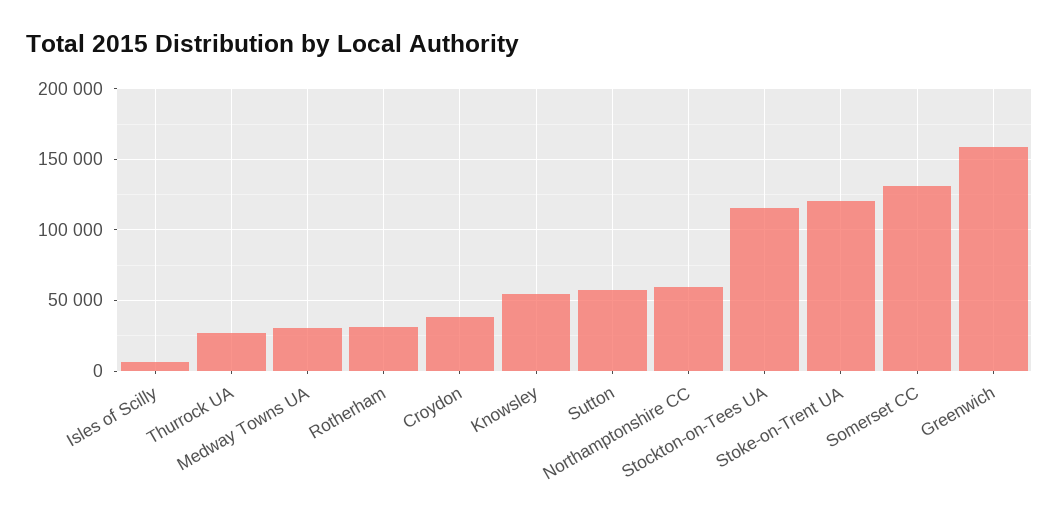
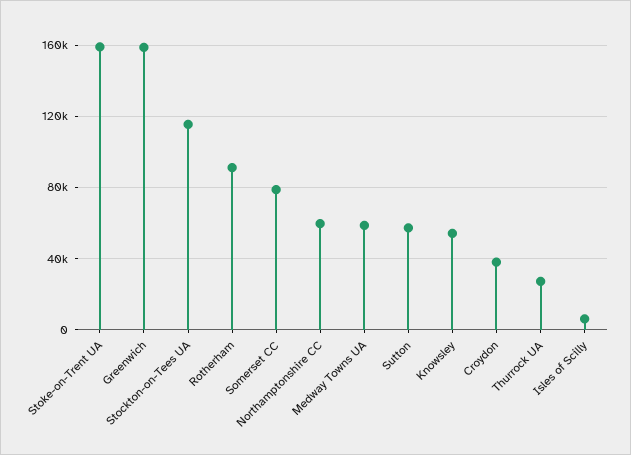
Medway Towns UA: 30000 -> 60000
Rotherham: 30000 -> 90000
Stoke-on-Trent UA: 120000 -> 160000
Somerset CC: 130000 -> 80000

